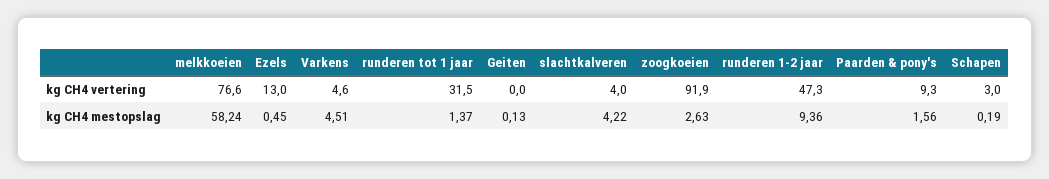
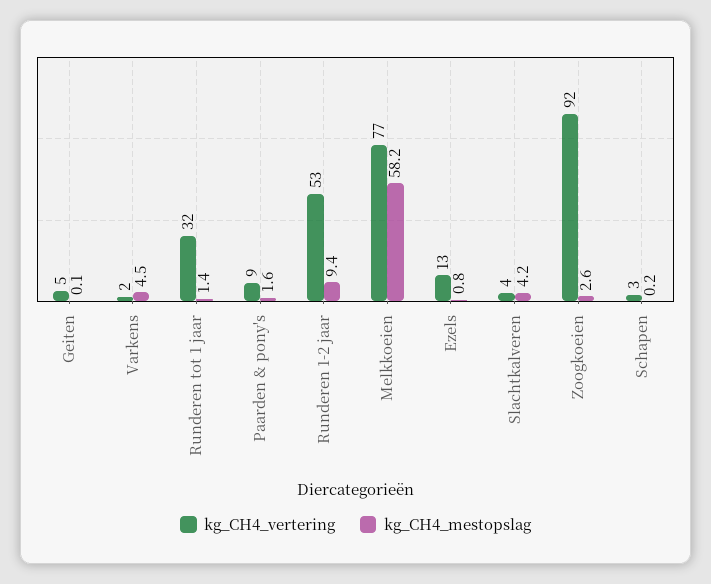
kg CH4 vertering, Varkens: 4.6 -> 2
kg CH4 vertering, Geiten: 0 -> 5
kg CH4 vertering, runderen 1-2 jaar: 47.3 -> 53
kg CH4 mestopslag, Ezels: 0.45 -> 0.8

